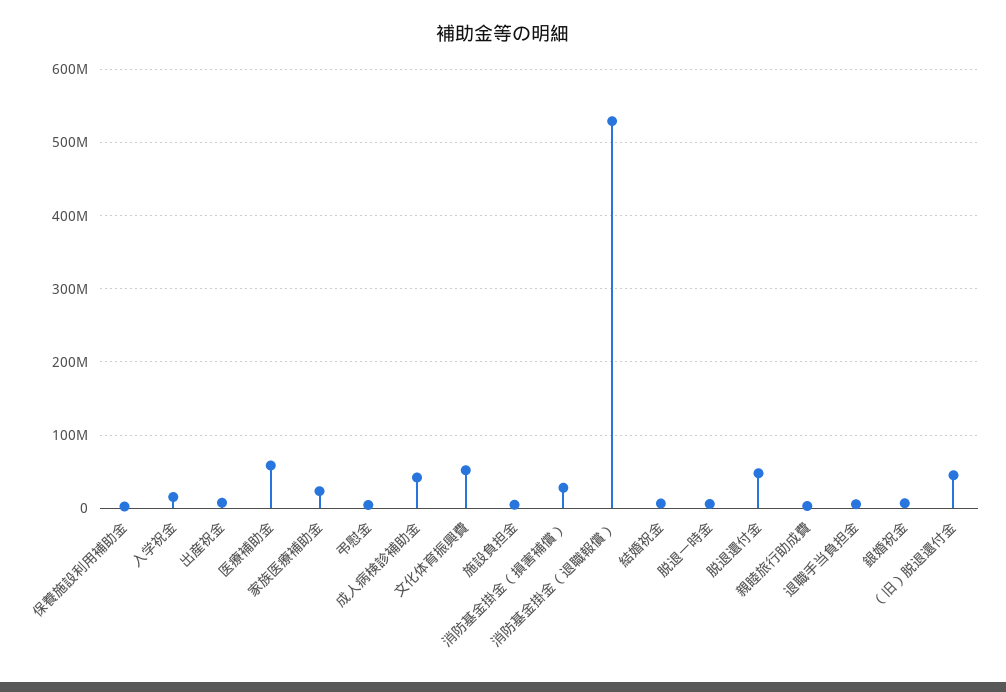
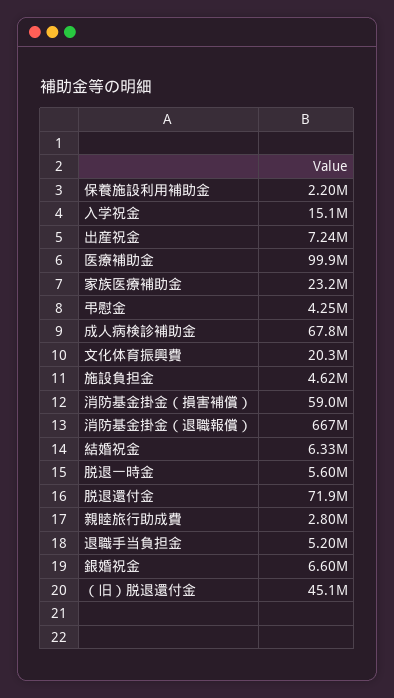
医療補助金: 60000000 -> 99900000
成人病検診補助金: 40000000 -> 67800000
文化体育振興費: 50000000 -> 20300000
消防基金掛金（損害補償）: 30000000 -> 59000000
消防基金掛金（退職報償）: 530000000 -> 667000000
脱退還付金: 50000000 -> 71900000

